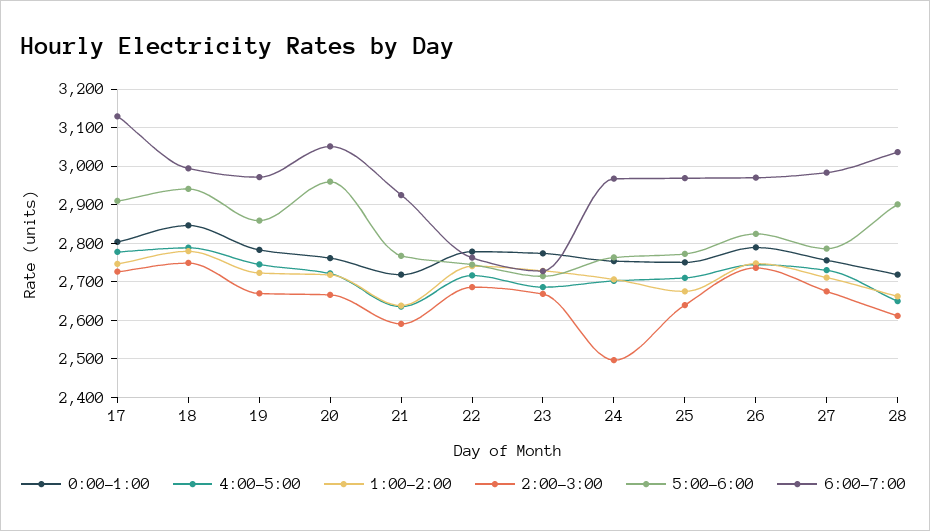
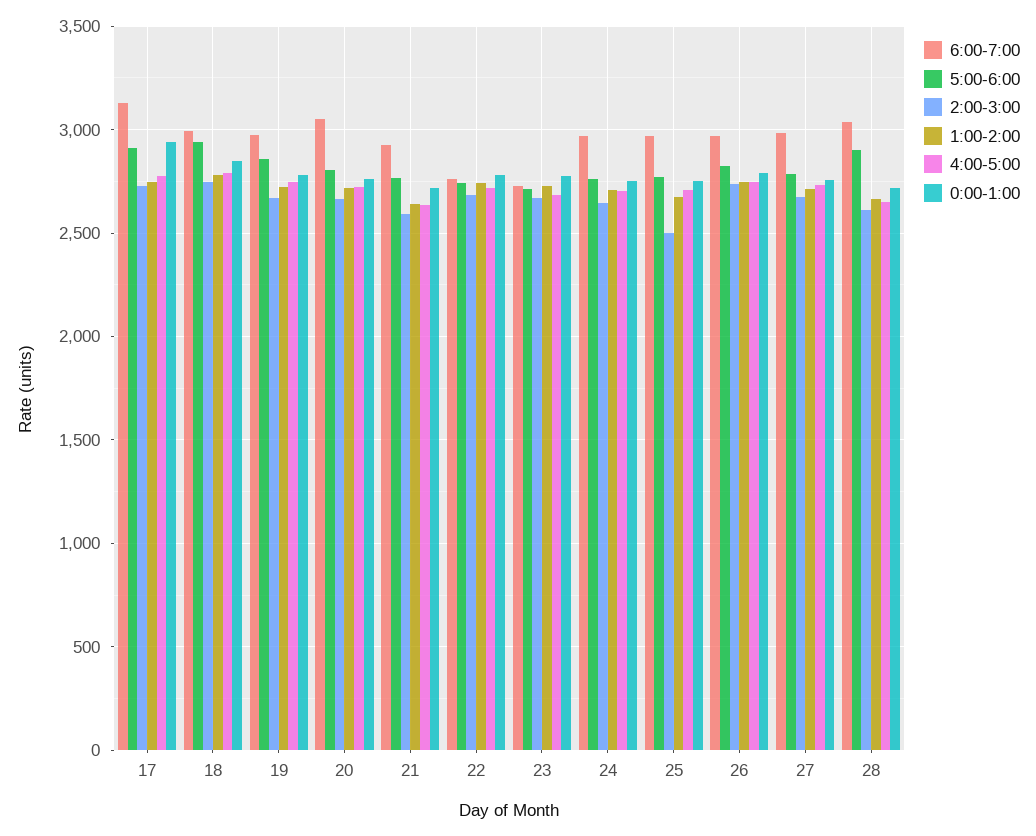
0:00-1:00, 17: 2800 -> 2950
5:00-6:00, 20: 2960 -> 2800
2:00-3:00, 24: 2500 -> 2650
2:00-3:00, 25: 2640 -> 2500

